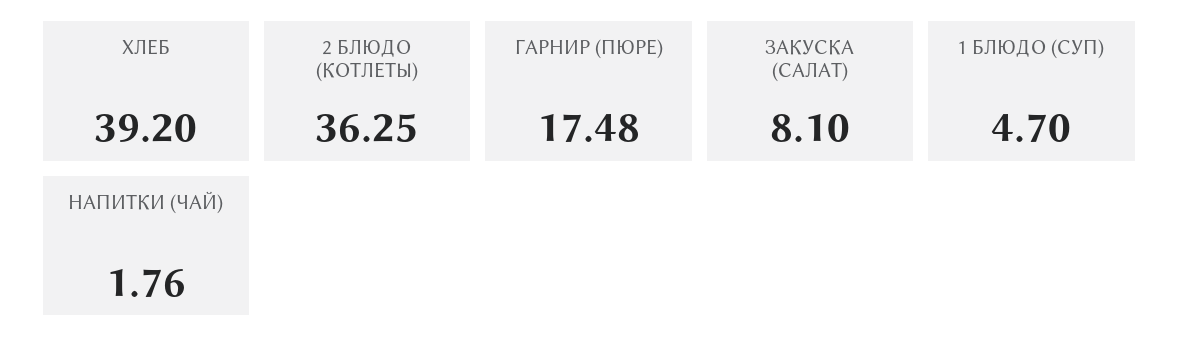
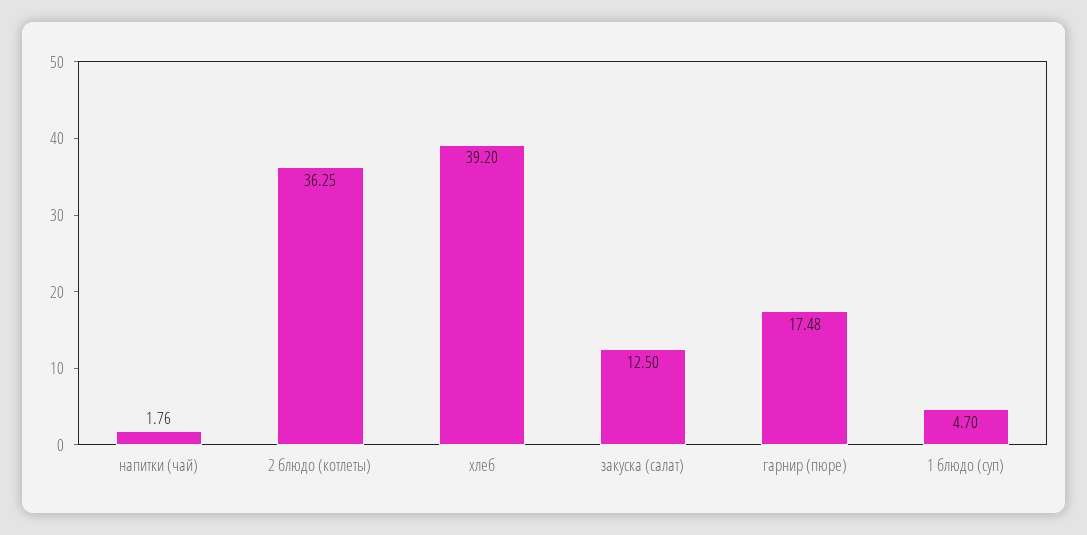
ЗАКУСКА (САЛАТ): 8.1 -> 12.5

